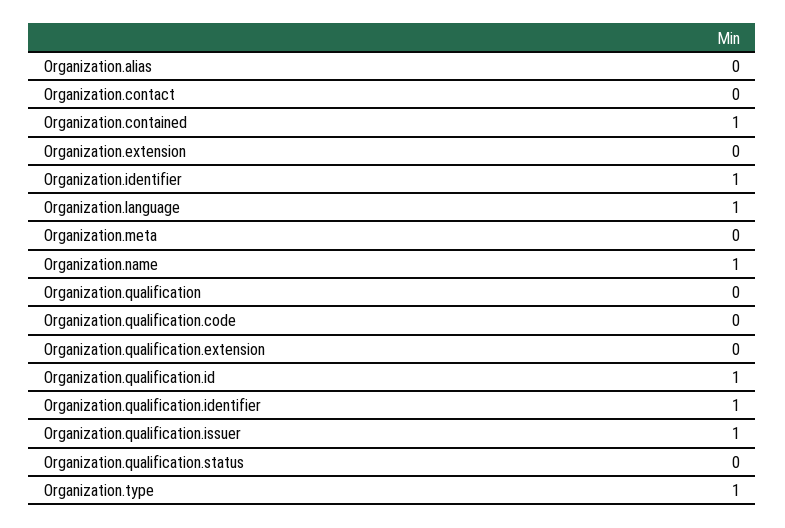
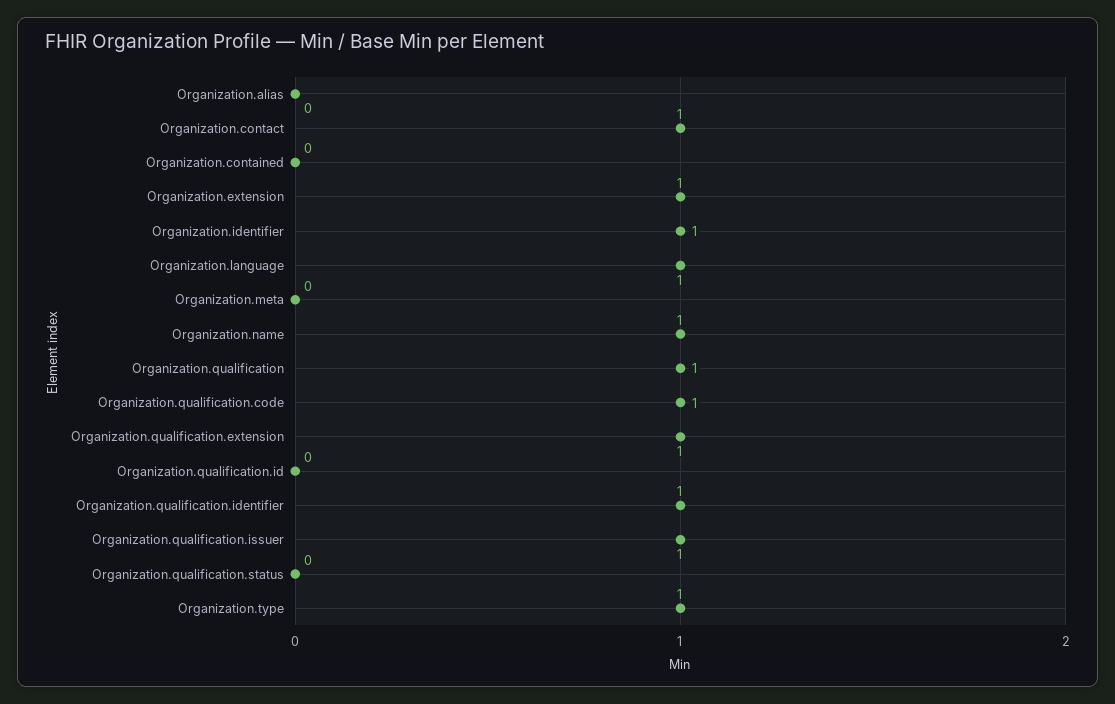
Organization.contact: 0 -> 1
Organization.contained: 1 -> 0
Organization.extension: 0 -> 1
Organization.qualification: 0 -> 1
Organization.qualification.code: 0 -> 1
Organization.qualification.extension: 0 -> 1
Organization.qualification.id: 1 -> 0

